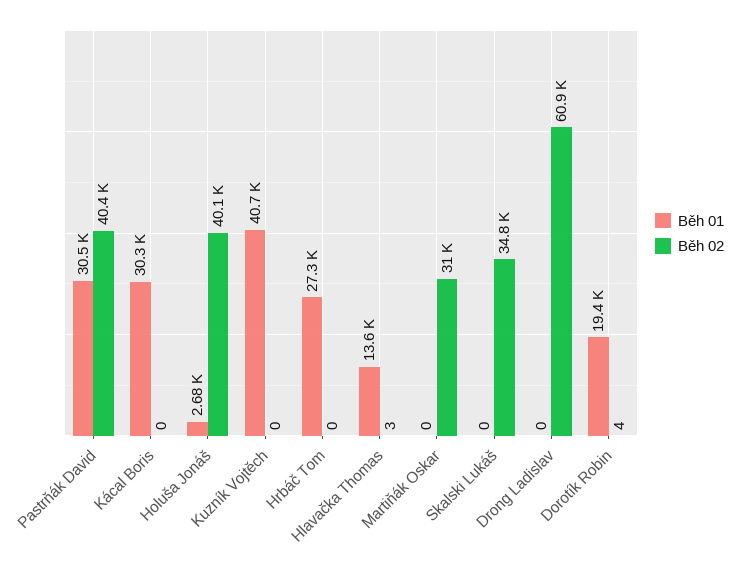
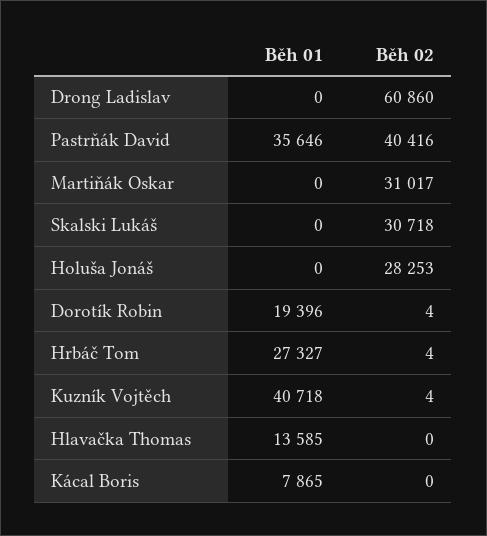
Běh 01, Pastrňák David: 30500 -> 35646
Běh 01, Kácal Boris: 30300 -> 7865
Běh 01, Holuša Jonáš: 2680 -> 0
Běh 02, Holuša Jonáš: 40100 -> 28253
Běh 02, Kuzník Vojtěch: 0 -> 4
Běh 02, Hrbáč Tom: 0 -> 4
Běh 02, Hlavačka Thomas: 3 -> 0
Běh 02, Skalski Lukáš: 34800 -> 30718

